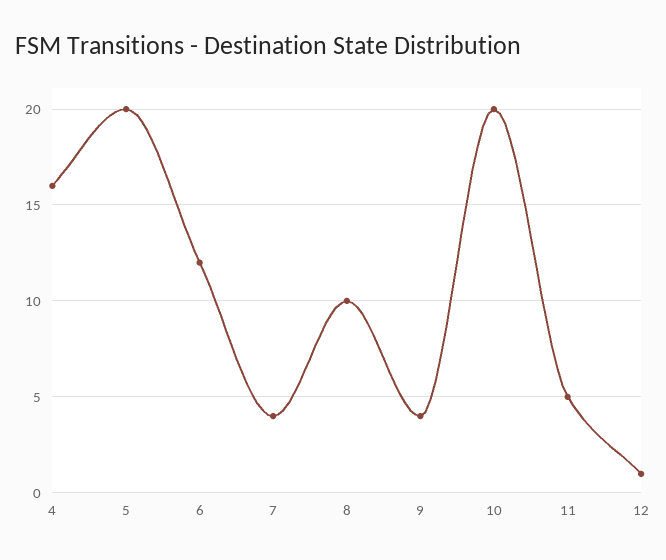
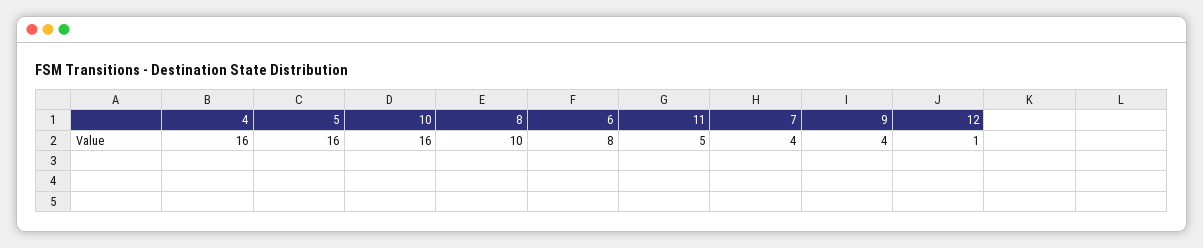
5: 20 -> 16
6: 12 -> 8
10: 20 -> 16

